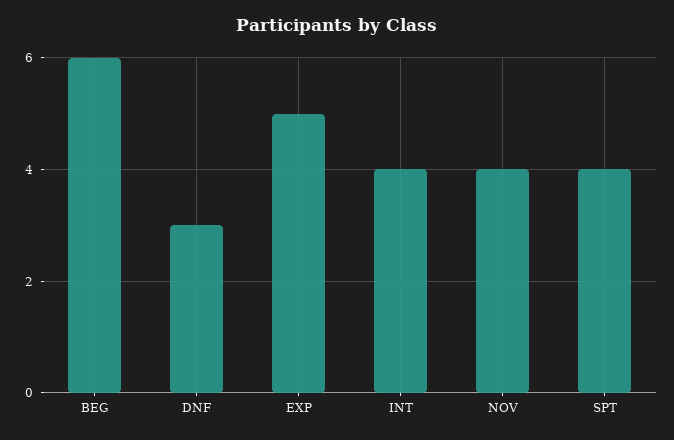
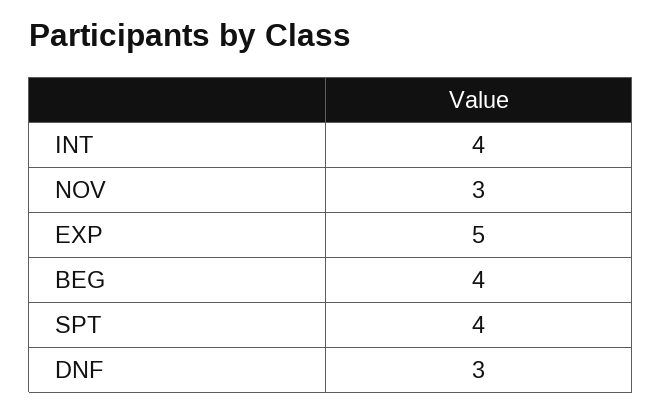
BEG: 6 -> 4
NOV: 4 -> 3

